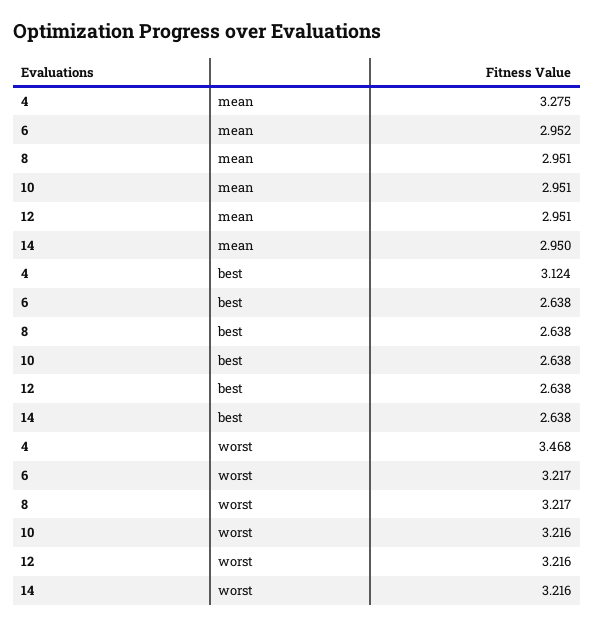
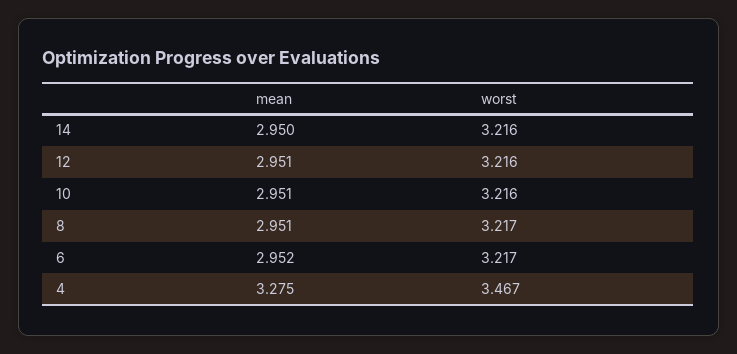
4, best: 3.124 -> none
6, best: 2.638 -> none
8, best: 2.638 -> none
10, best: 2.638 -> none
12, best: 2.638 -> none
14, best: 2.638 -> none
4, worst: 3.468 -> 3.467

